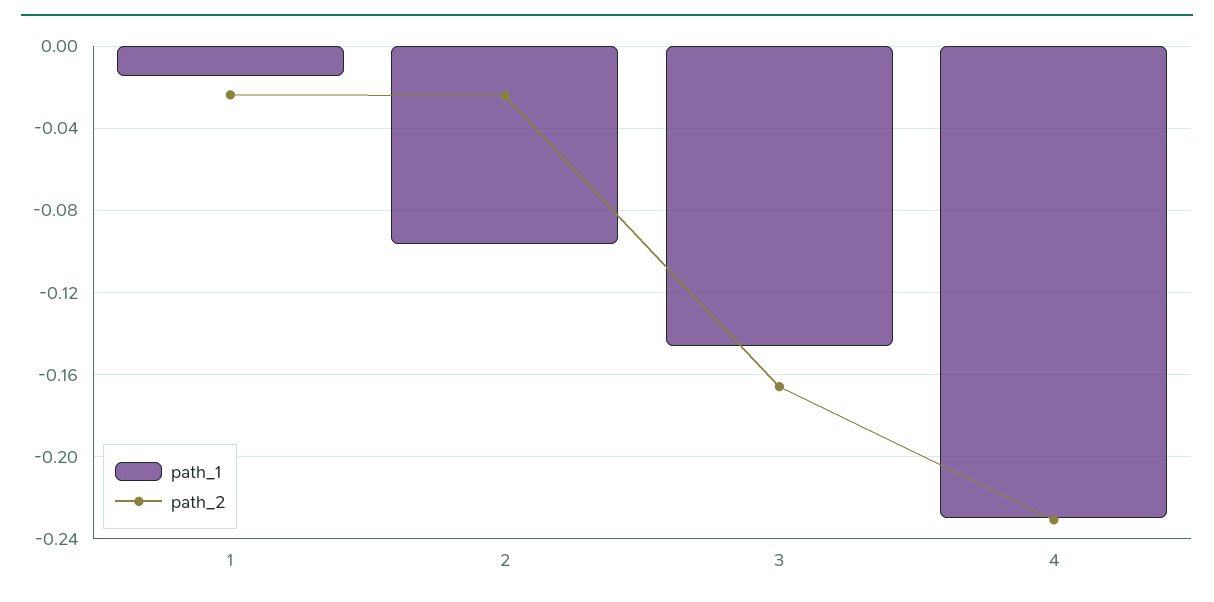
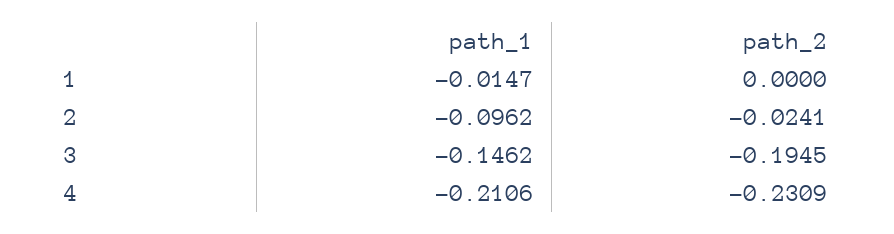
path_2, 1: -0.025 -> 0
path_2, 3: -0.165 -> -0.1945
path_1, 4: -0.23 -> -0.2106

